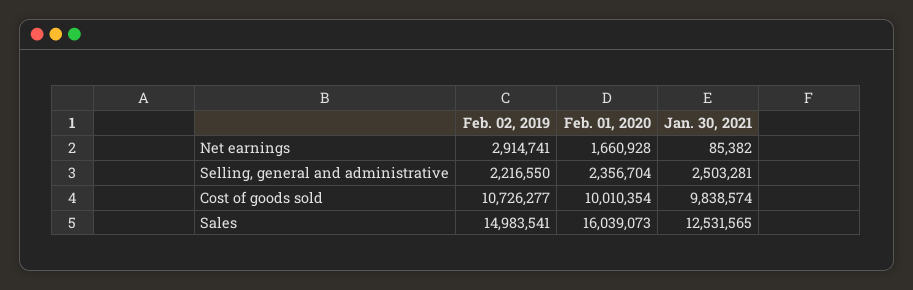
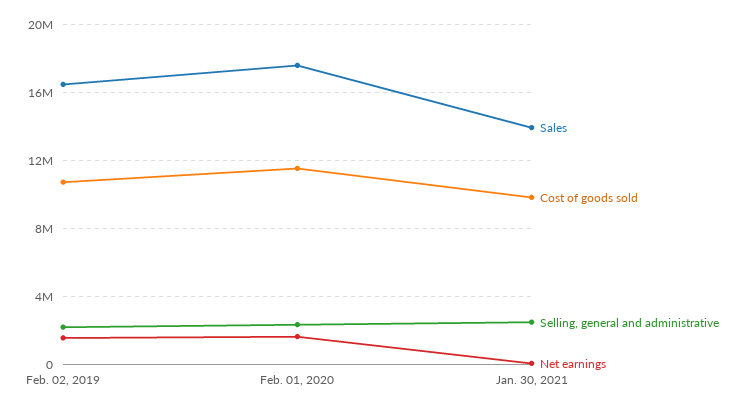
Net earnings, Feb. 02, 2019: 2914741 -> 1500000
Cost of goods sold, Feb. 01, 2020: 10010354 -> 11500000
Sales, Feb. 02, 2019: 14983541 -> 16500000
Sales, Feb. 01, 2020: 16039073 -> 17500000
Sales, Jan. 30, 2021: 12531565 -> 14000000

